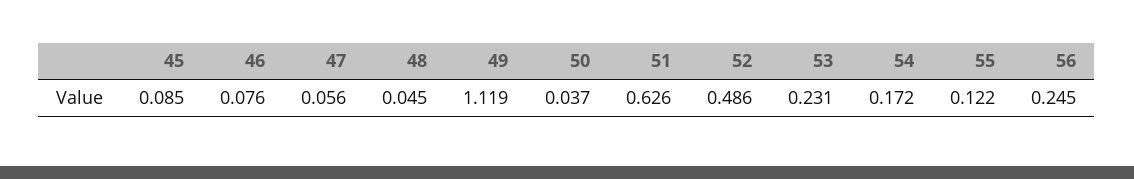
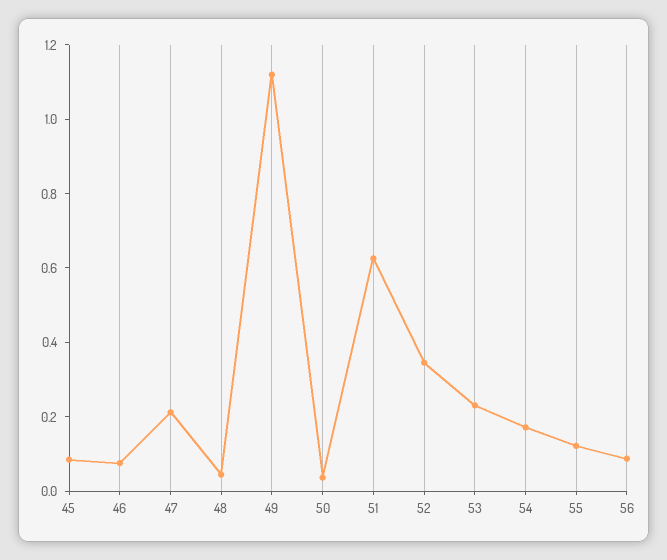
47: 0.056 -> 0.2
52: 0.486 -> 0.35
56: 0.245 -> 0.1

